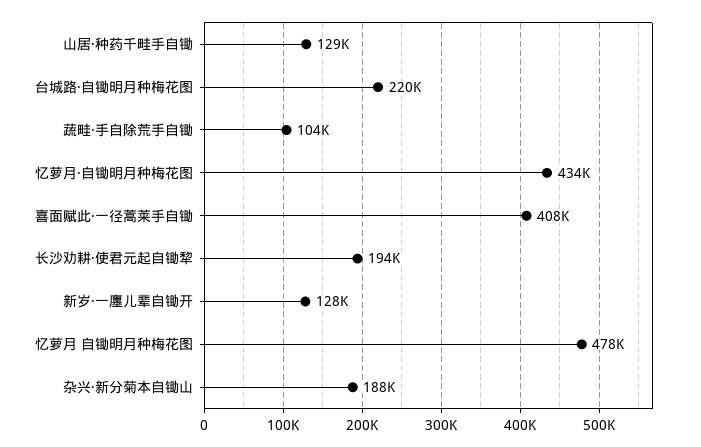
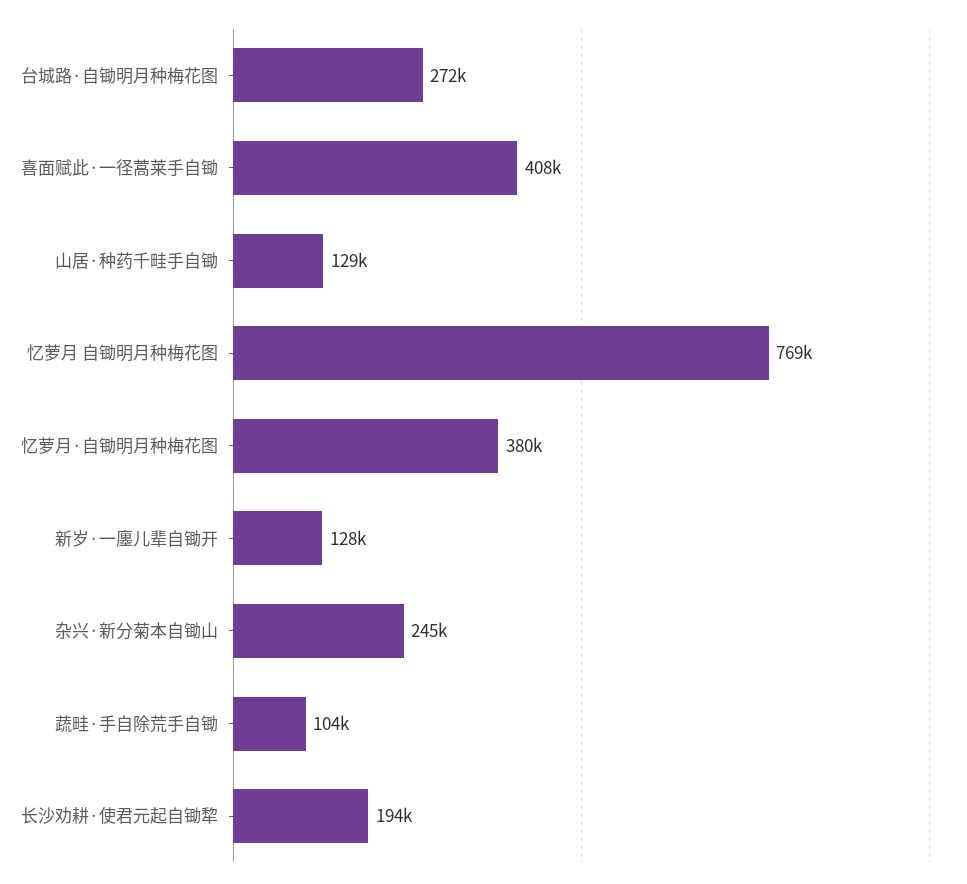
台城路·自锄明月种梅花图: 220000 -> 272000
忆萝月·自锄明月种梅花图: 434000 -> 380000
忆萝月 自锄明月种梅花图: 478000 -> 769000
杂兴·新分菊本自锄山: 188000 -> 245000

